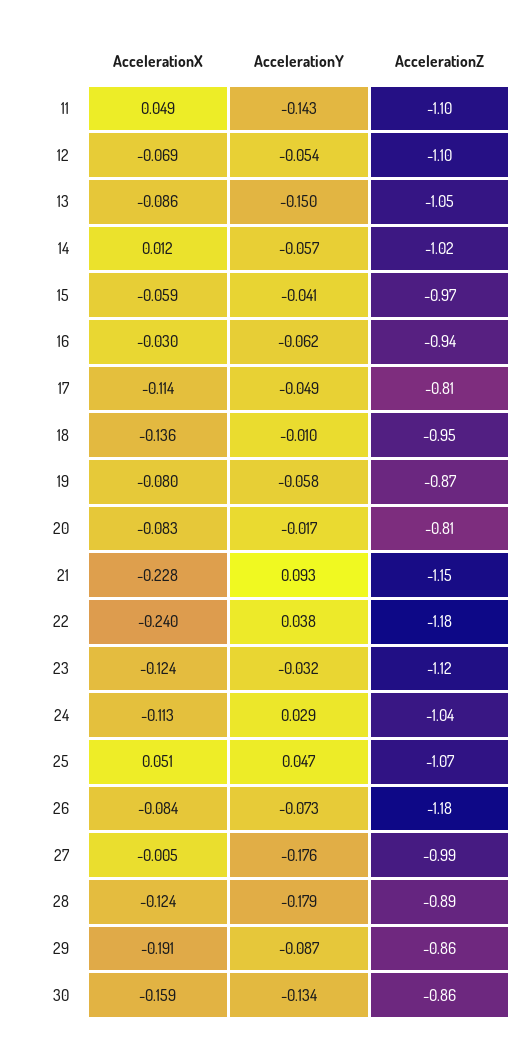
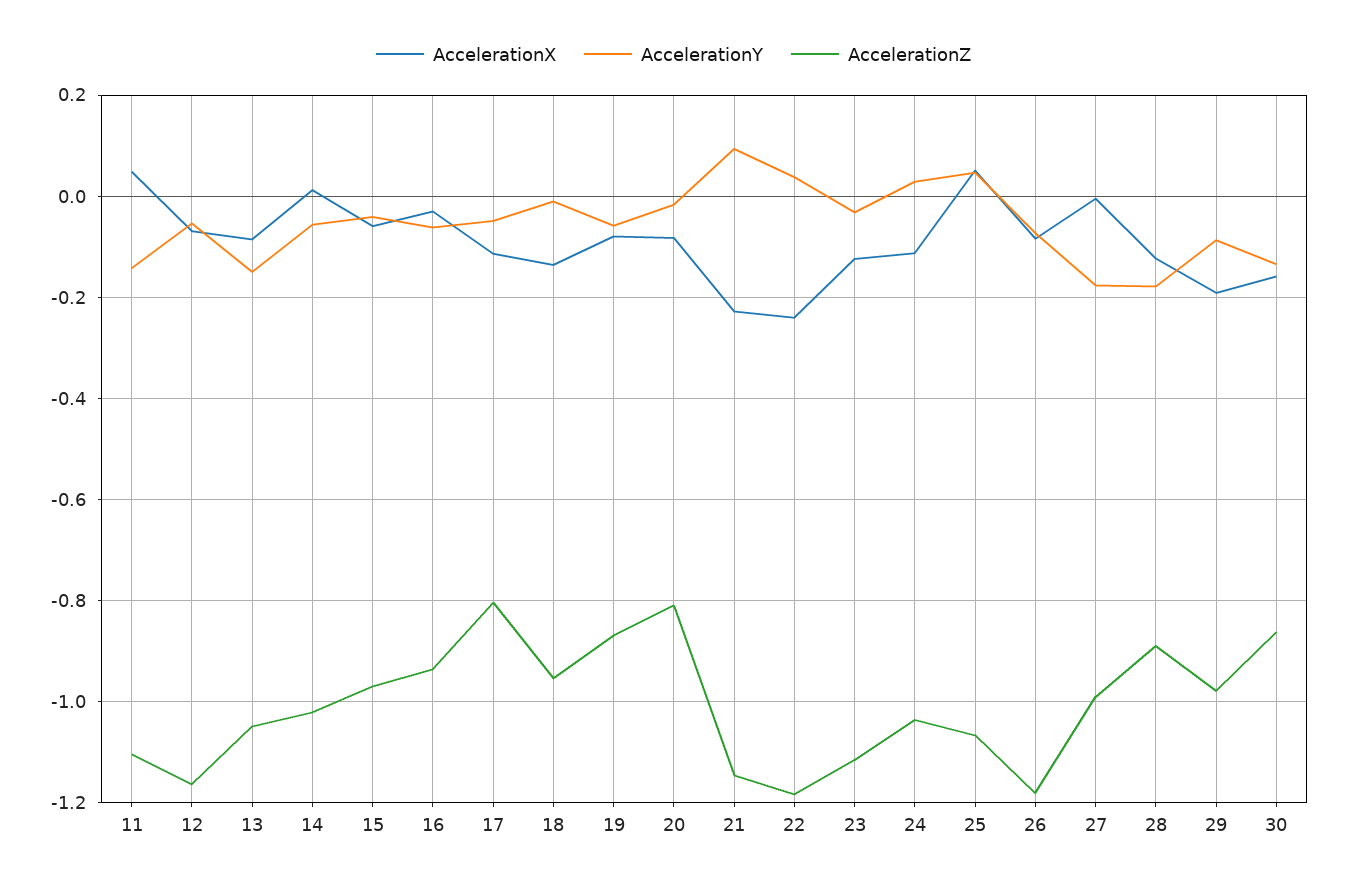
AccelerationZ, 12: -1.1 -> -1.16
AccelerationZ, 29: -0.86 -> -0.98

